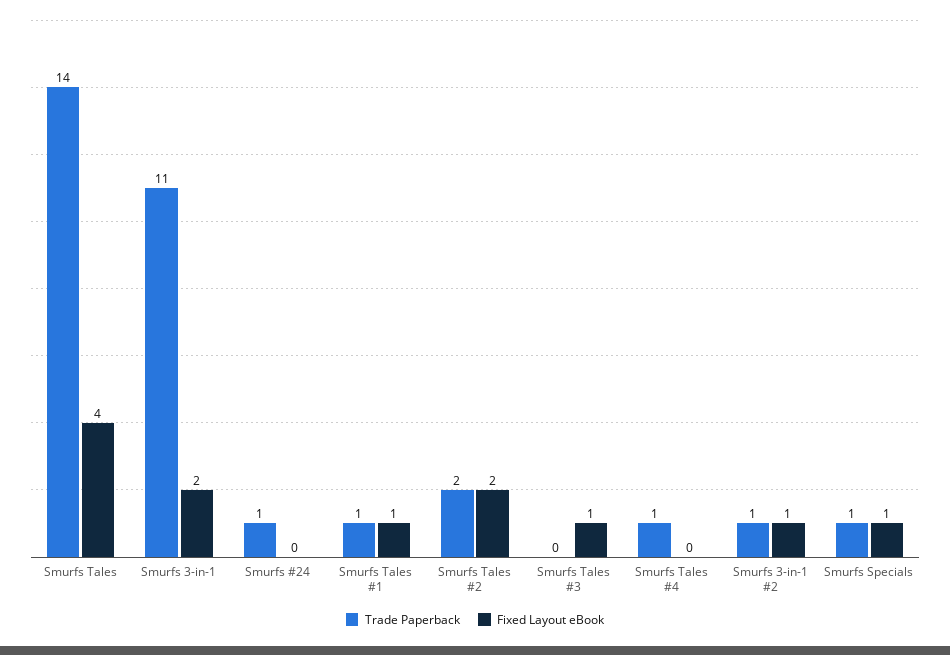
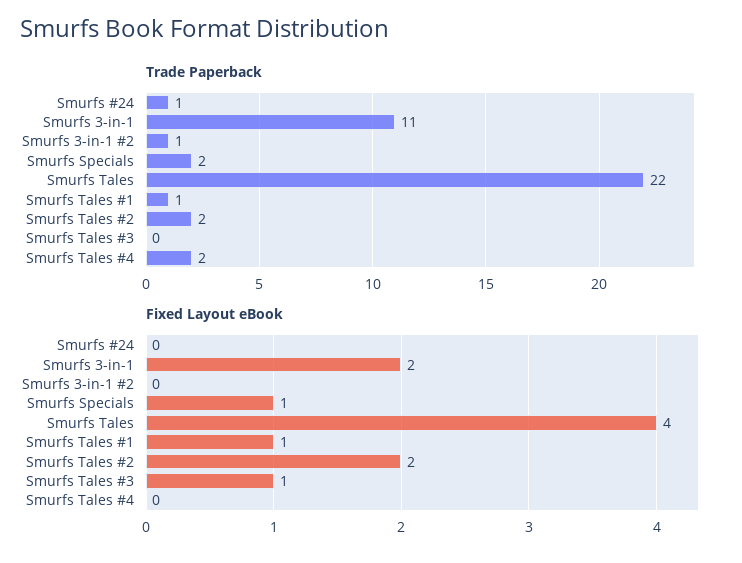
Trade Paperback, Smurfs Tales: 14 -> 22
Trade Paperback, Smurfs Tales #4: 1 -> 2
Fixed Layout eBook, Smurfs 3-in-1 #2: 1 -> 0
Trade Paperback, Smurfs Specials: 1 -> 2

